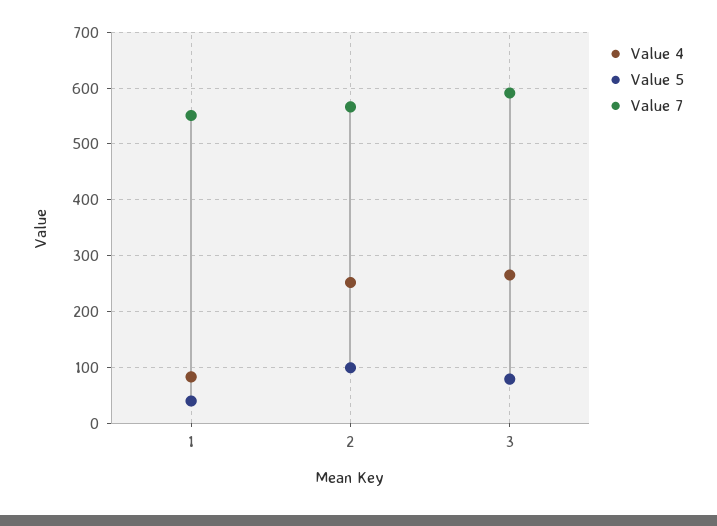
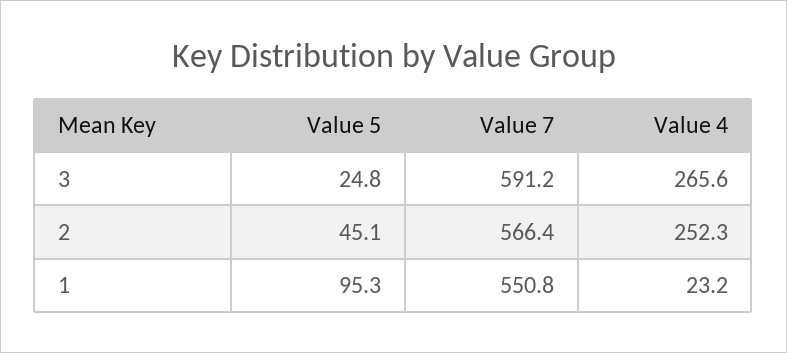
Value 4, 1: 80 -> 23.2
Value 5, 1: 40 -> 95.3
Value 5, 2: 100 -> 45.1
Value 5, 3: 80 -> 24.8

